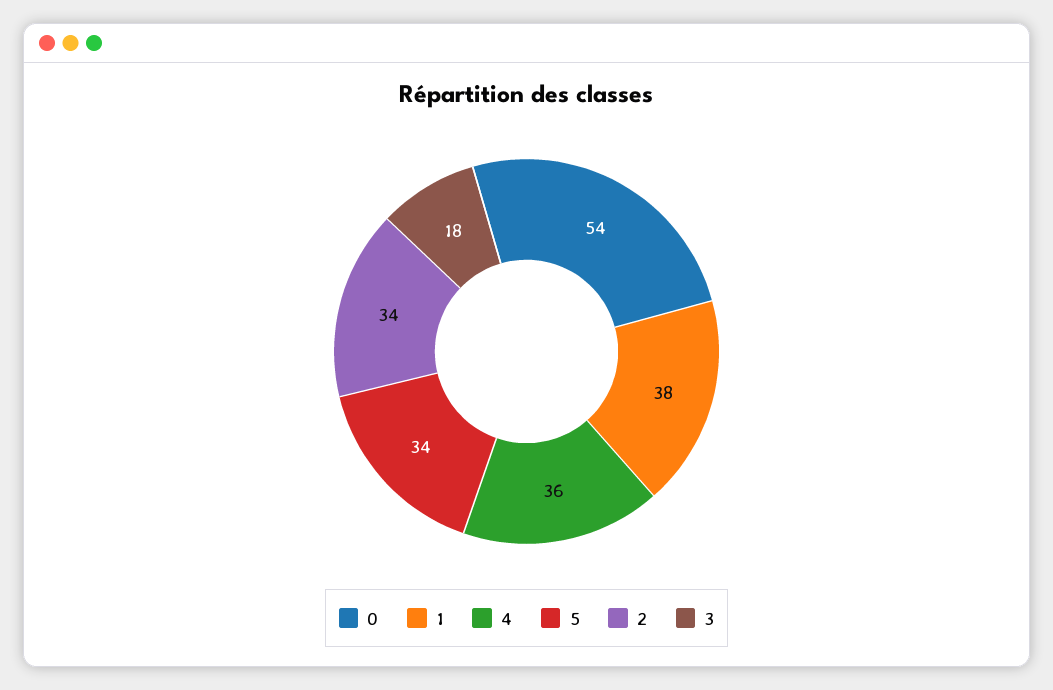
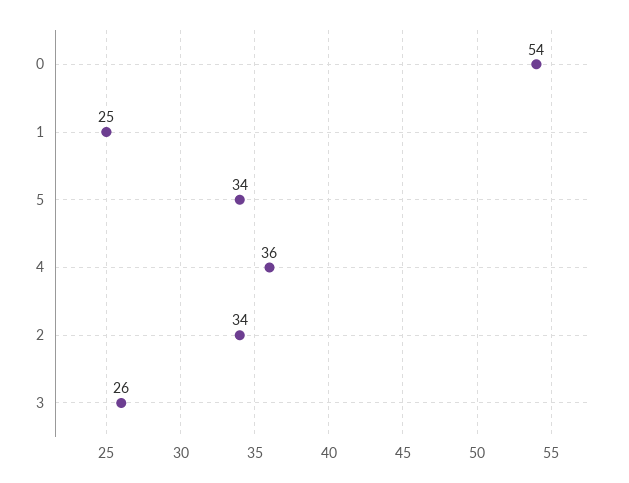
1: 38 -> 25
3: 18 -> 26

